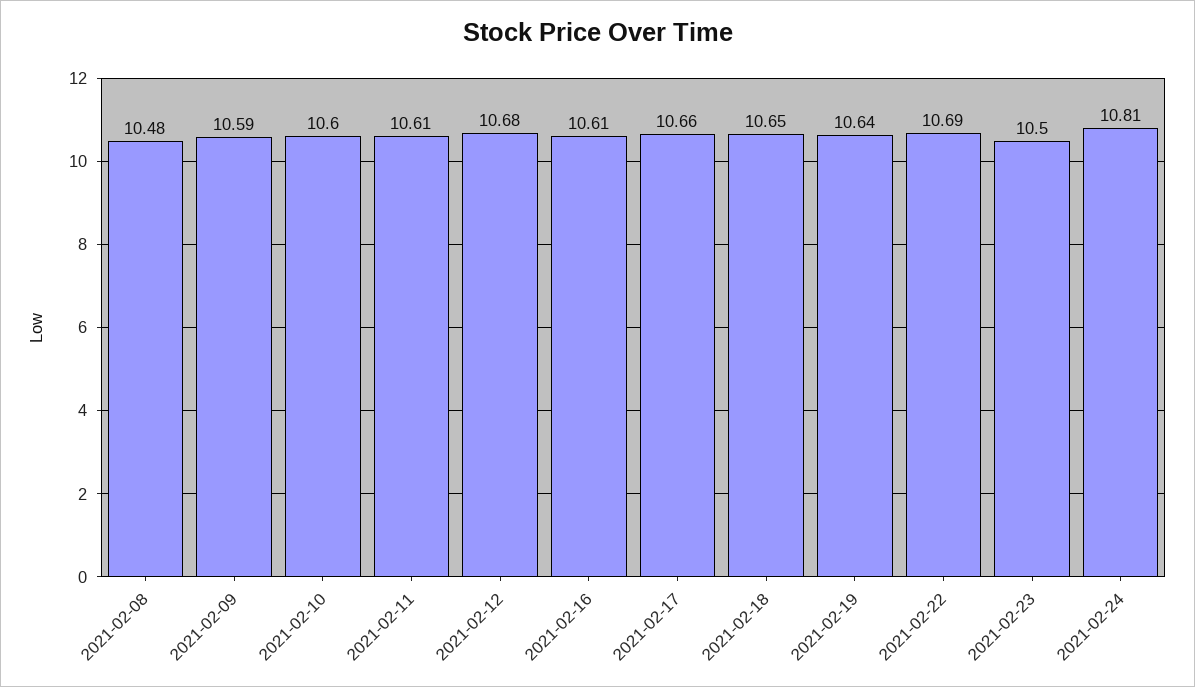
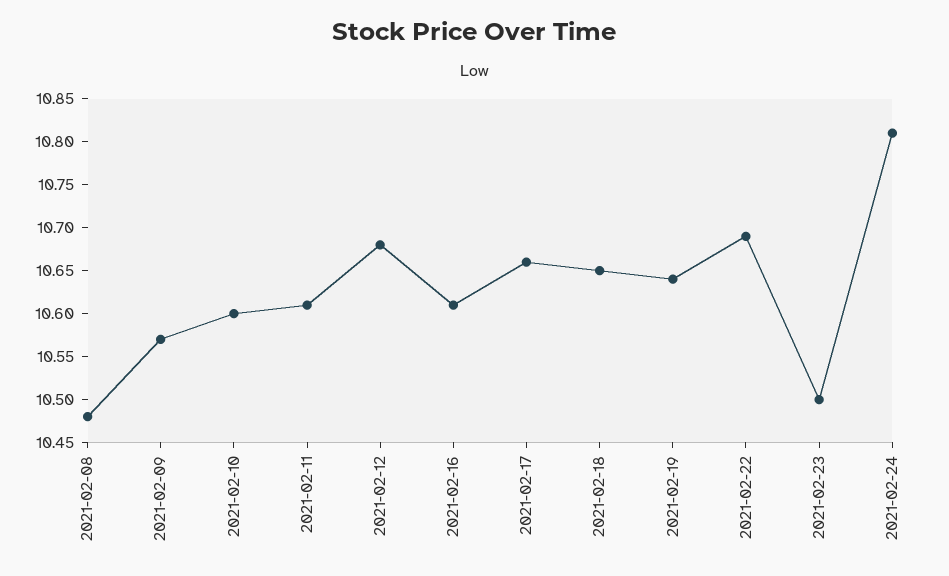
2021-02-09: 10.59 -> 10.57

